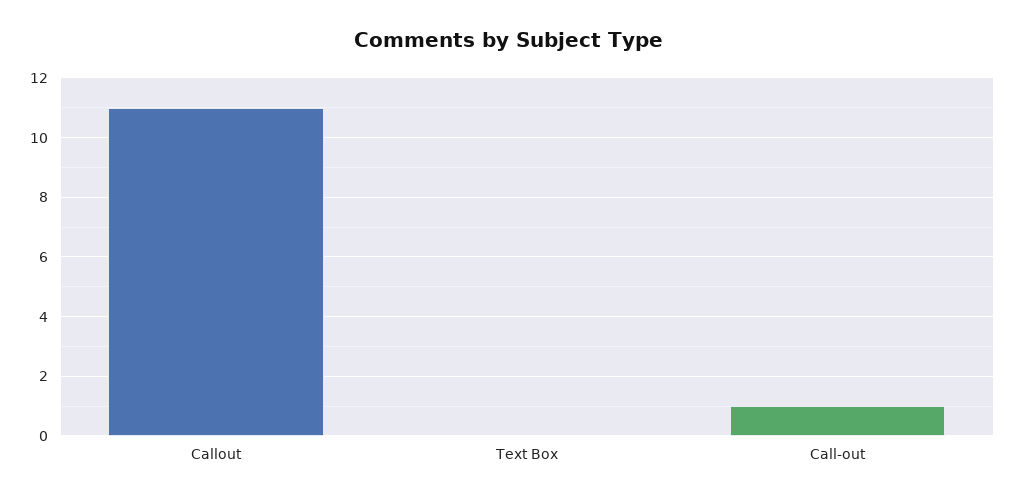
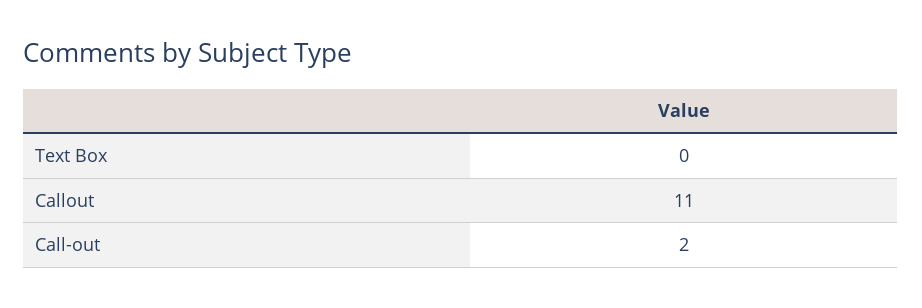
Call-out: 1 -> 2

